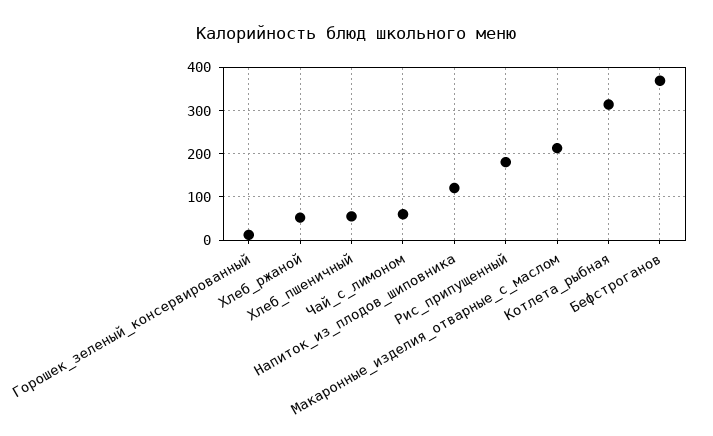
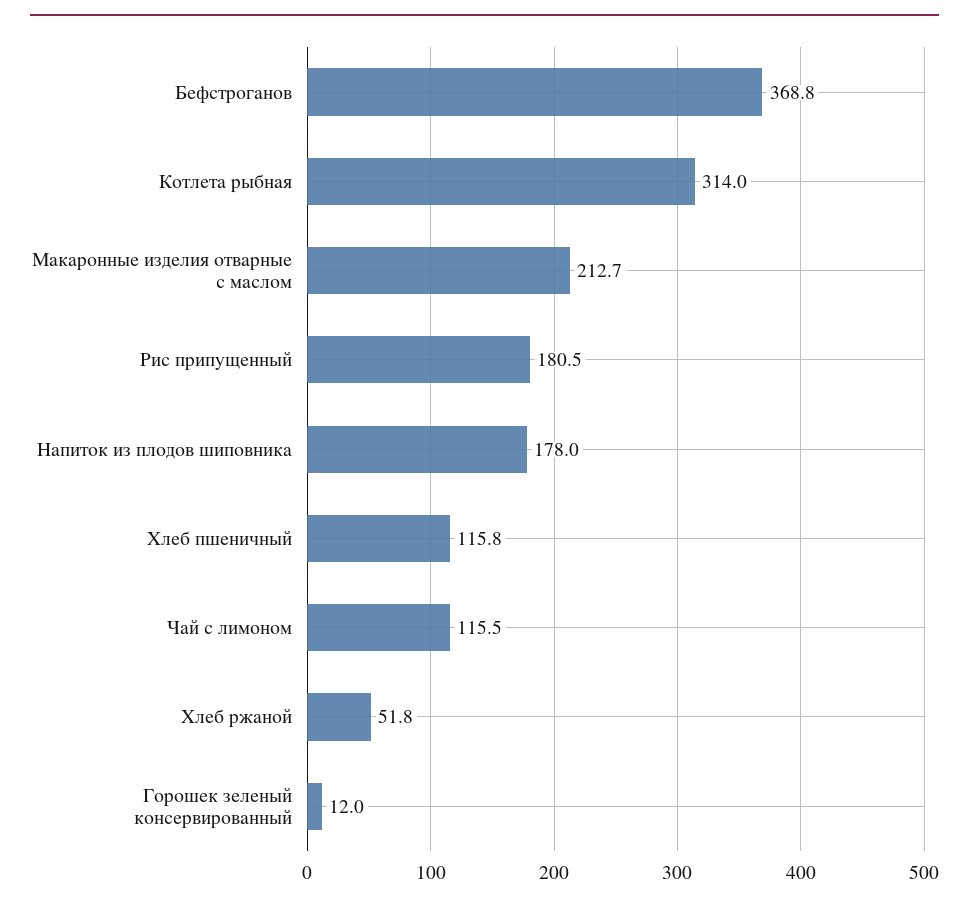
Хлеб_пшеничный: 60 -> 115.8
Чай_с_лимоном: 60 -> 115.5
Напиток_из_плодов_шиповника: 120 -> 178

